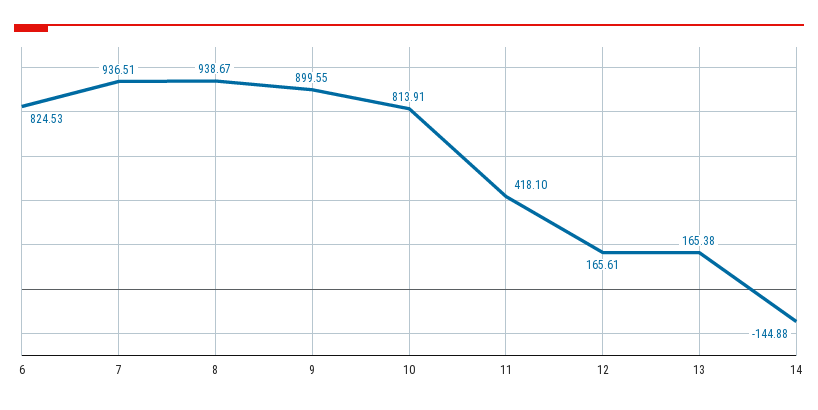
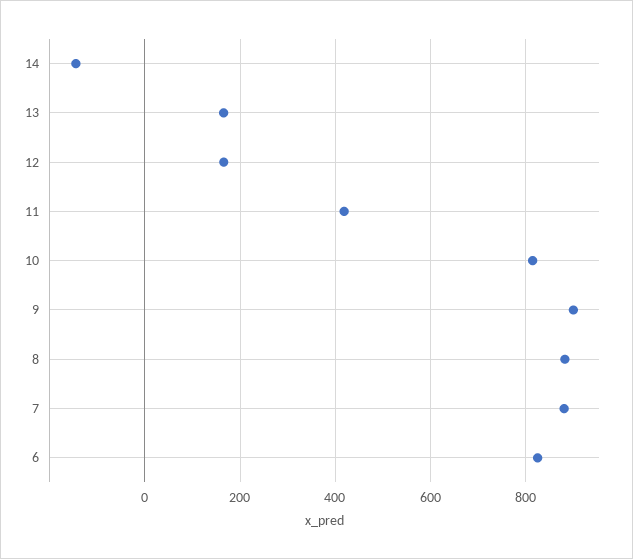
7: 936.51 -> 880
8: 938.67 -> 880

